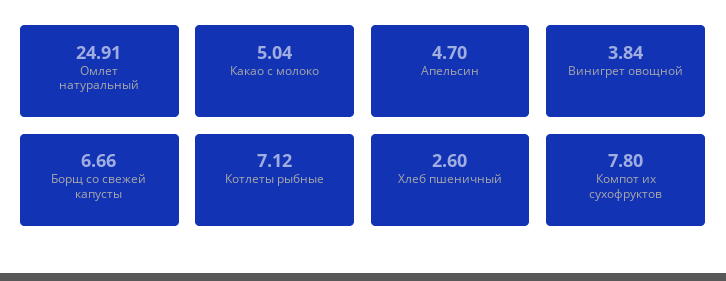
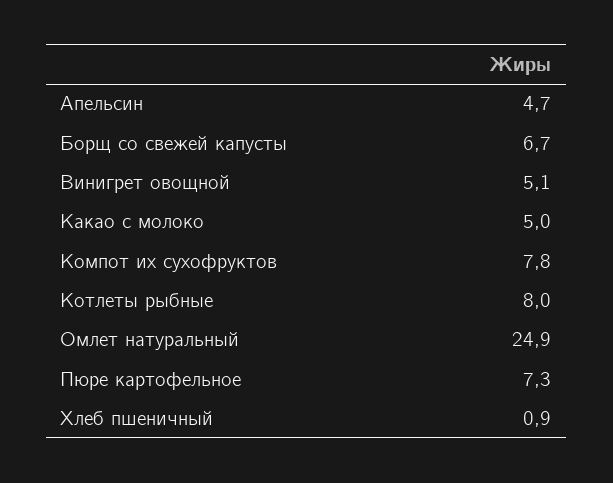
Винигрет овощной: 3.84 -> 5.1
Котлеты рыбные: 7.12 -> 8
Хлеб пшеничный: 2.6 -> 0.9
Пюре картофельное: none -> 7.3

